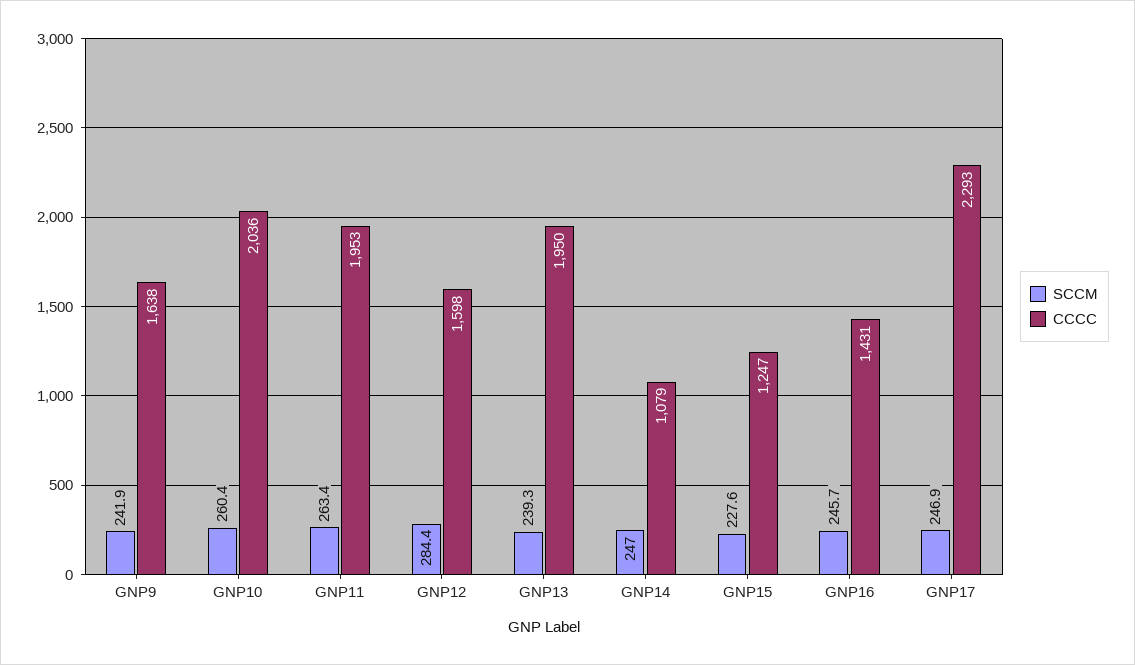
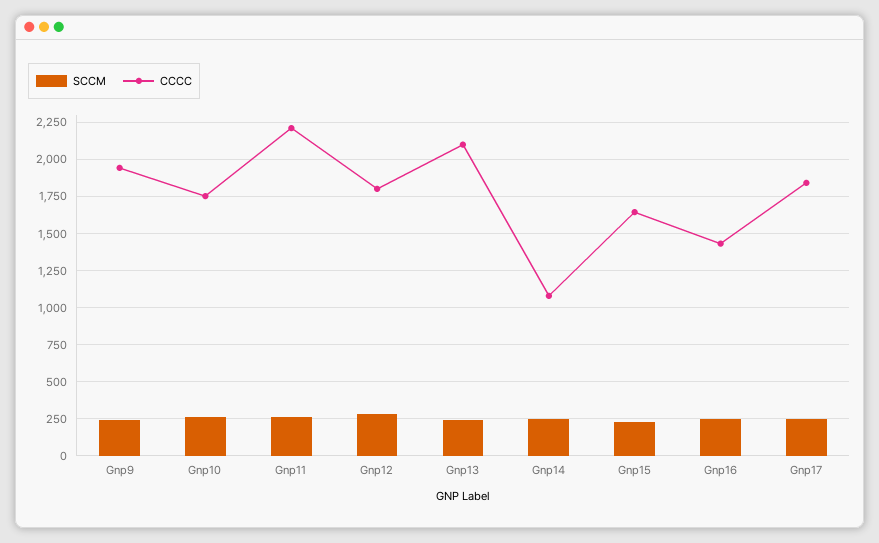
CCCC, GNP9: 1638 -> 1950
CCCC, GNP10: 2036 -> 1750
CCCC, GNP11: 1953 -> 2200
CCCC, GNP12: 1598 -> 1800
CCCC, GNP13: 1950 -> 2100
CCCC, GNP15: 1247 -> 1650
CCCC, GNP17: 2293 -> 1850

